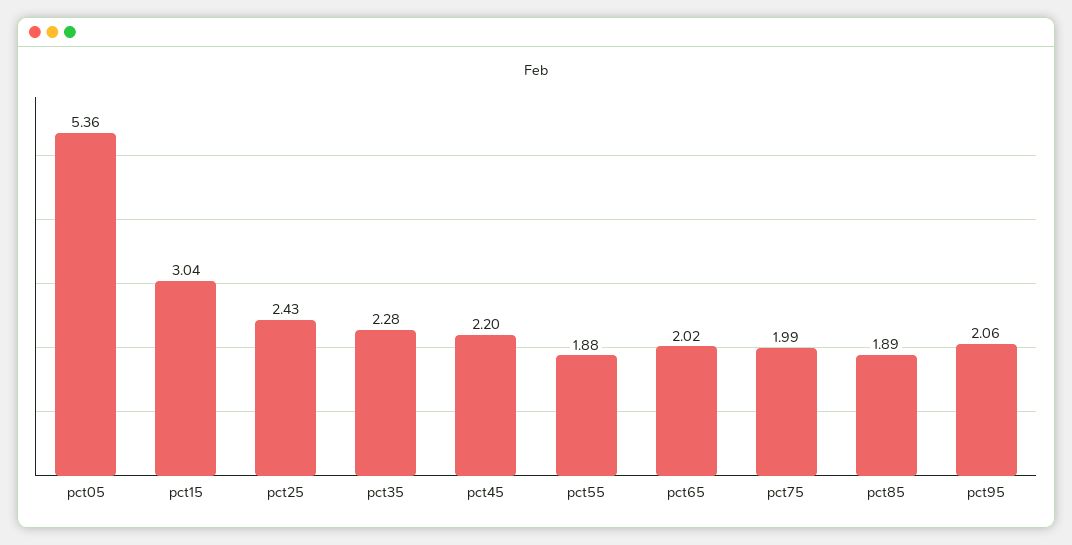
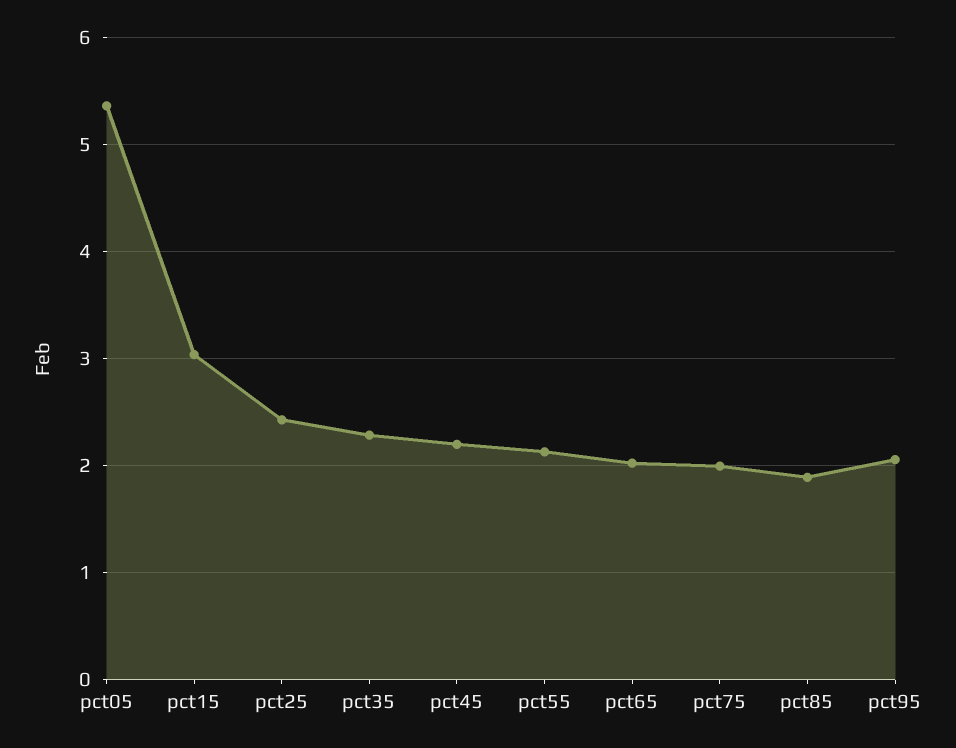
pct55: 1.88 -> 2.1

